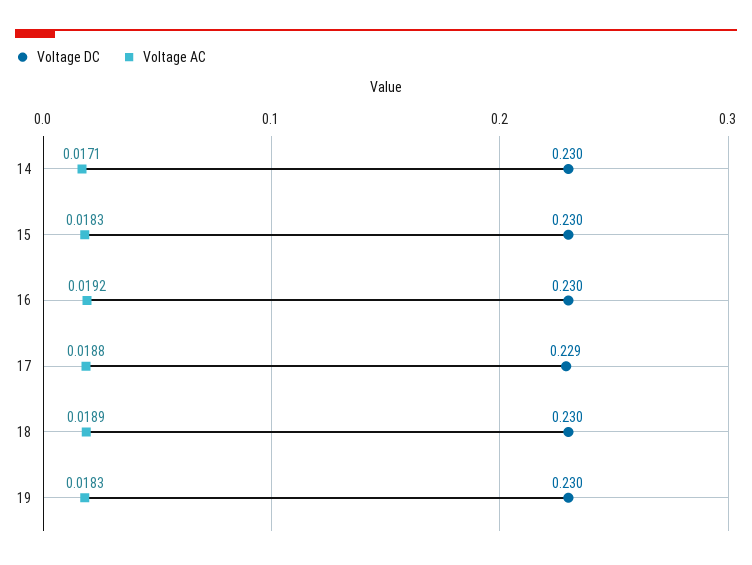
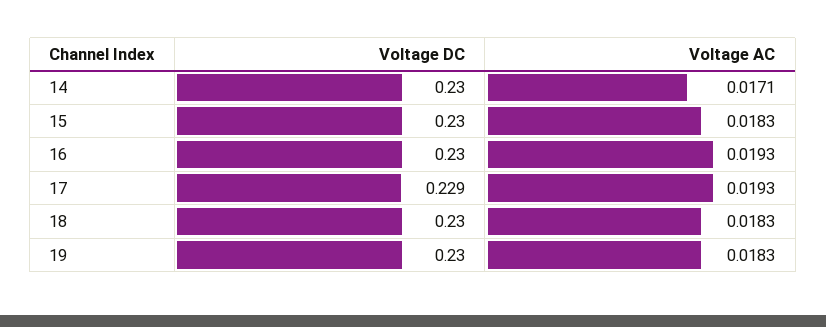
Voltage AC, 16: 0.0192 -> 0.0193
Voltage AC, 17: 0.0188 -> 0.0193
Voltage AC, 18: 0.0189 -> 0.0183

